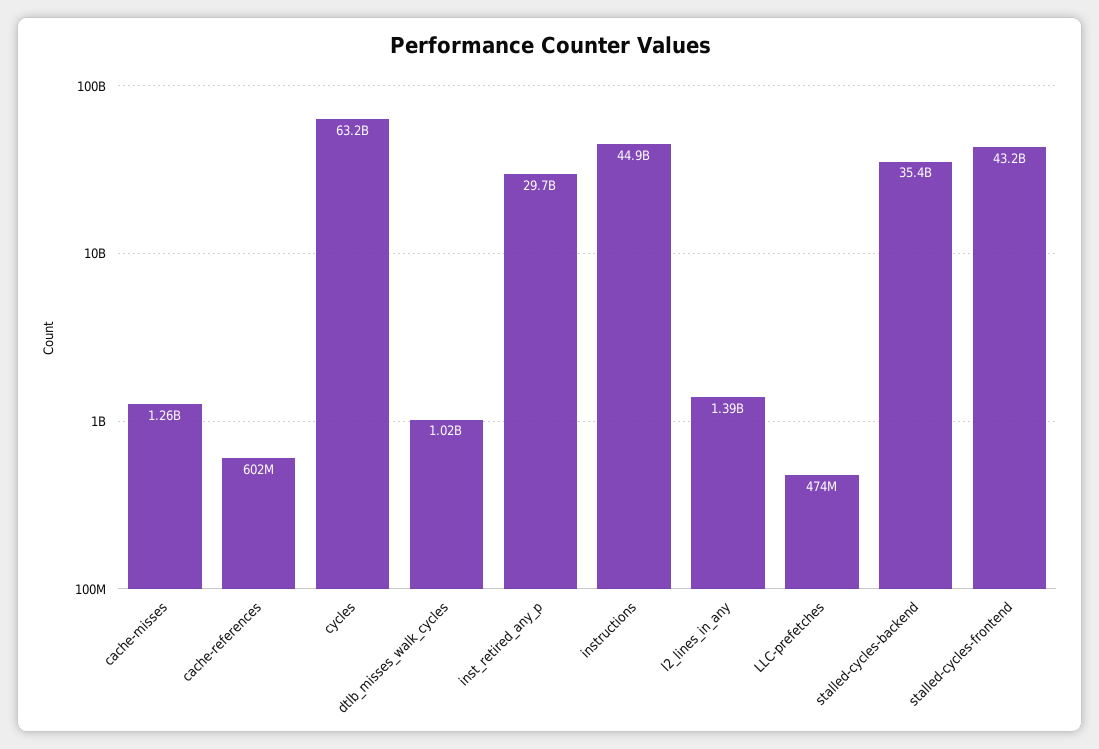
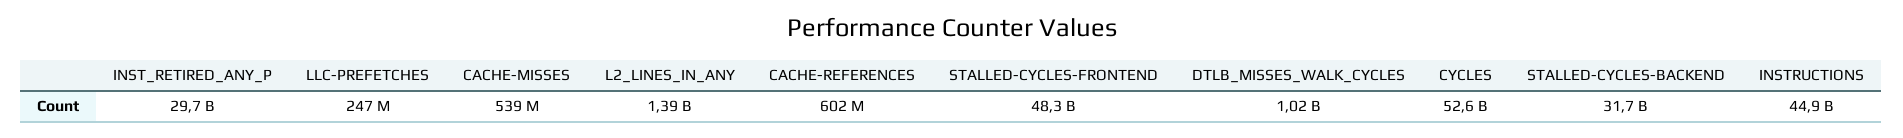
cache-misses: 1260000000 -> 539000000
cycles: 63200000000 -> 52600000000
LLC-prefetches: 474000000 -> 247000000
stalled-cycles-backend: 35400000000 -> 31700000000
stalled-cycles-frontend: 43200000000 -> 48300000000

